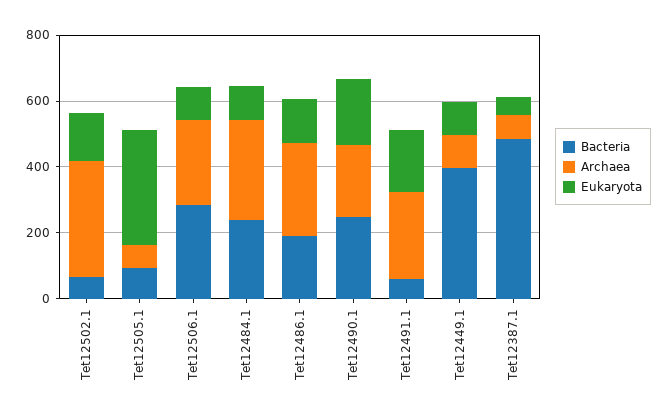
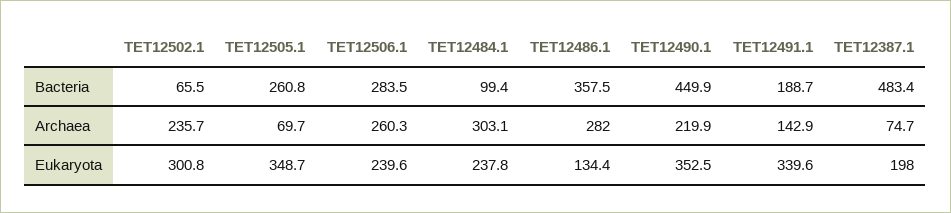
Archaea, Tet12502.1: 350 -> 235.7
Eukaryota, Tet12502.1: 150 -> 300.8
Bacteria, Tet12505.1: 100 -> 260.8
Eukaryota, Tet12506.1: 100 -> 239.6
Bacteria, Tet12484.1: 250 -> 99.4
Eukaryota, Tet12484.1: 100 -> 237.8
Bacteria, Tet12486.1: 200 -> 357.5
Bacteria, Tet12490.1: 250 -> 449.9
Eukaryota, Tet12490.1: 200 -> 352.5
Bacteria, Tet12491.1: 50 -> 188.7
Archaea, Tet12491.1: 250 -> 142.9
Eukaryota, Tet12491.1: 200 -> 339.6
Bacteria, Tet12449.1: 400 -> none
Archaea, Tet12449.1: 100 -> none
Eukaryota, Tet12449.1: 100 -> none
Eukaryota, Tet12387.1: 50 -> 198

